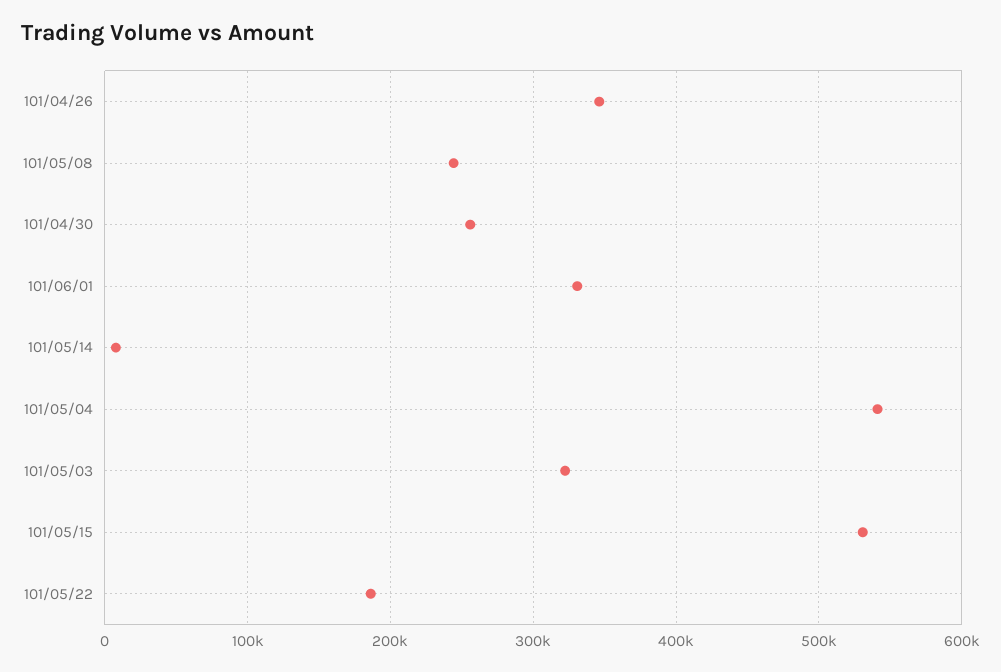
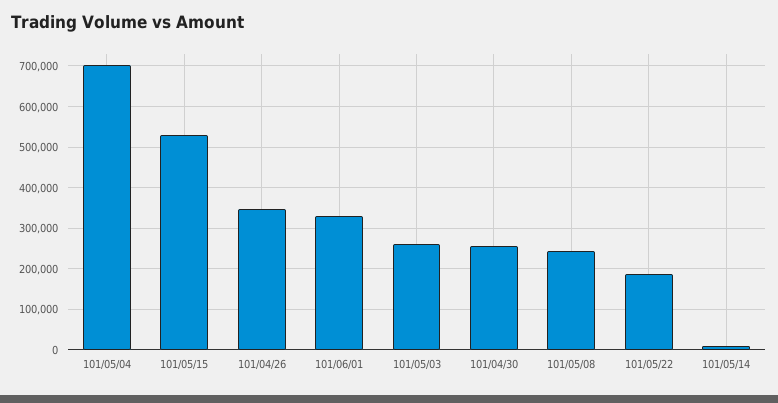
101/05/04: 540000 -> 700000
101/05/03: 320000 -> 260000

